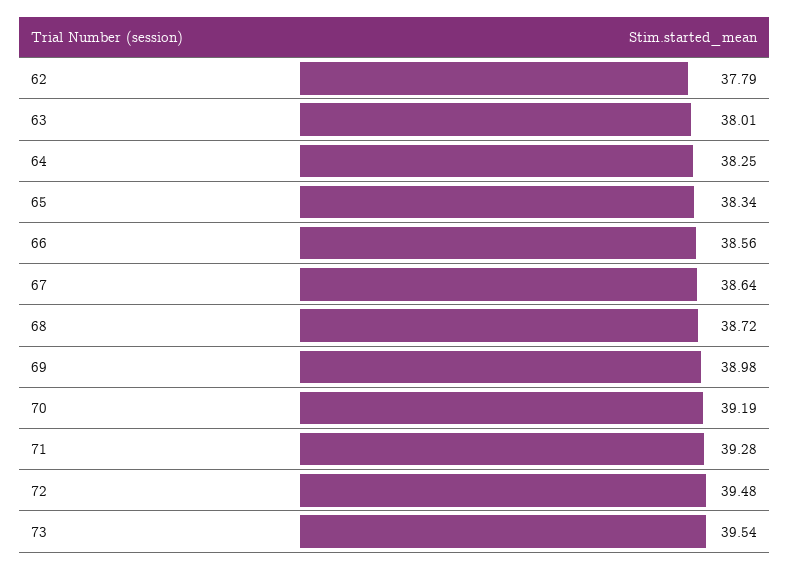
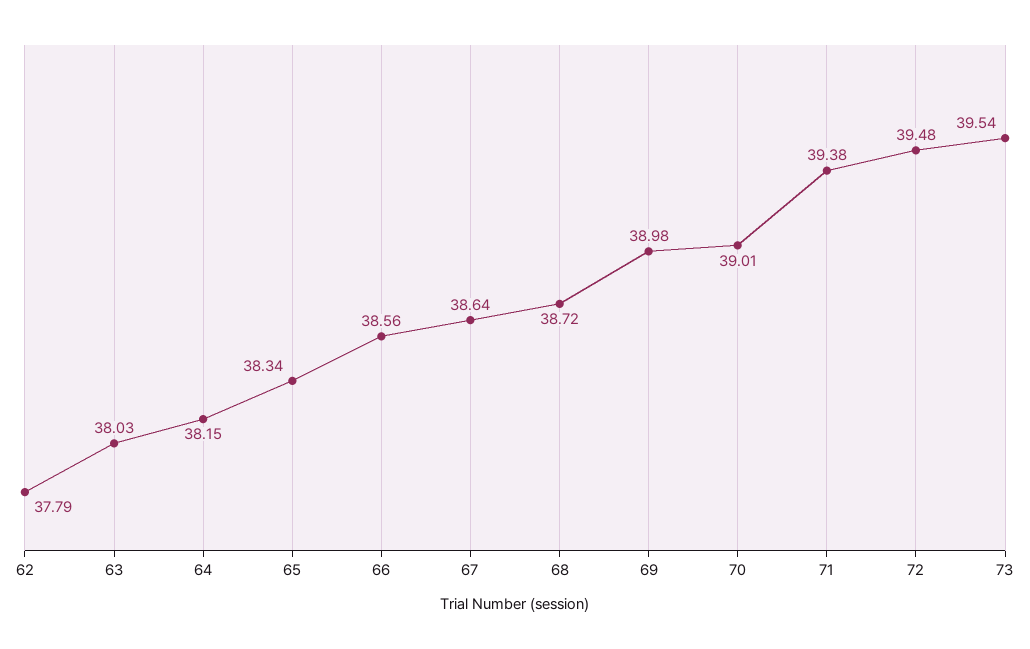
63: 38.01 -> 38.03
64: 38.25 -> 38.15
70: 39.19 -> 39.01
71: 39.28 -> 39.38

